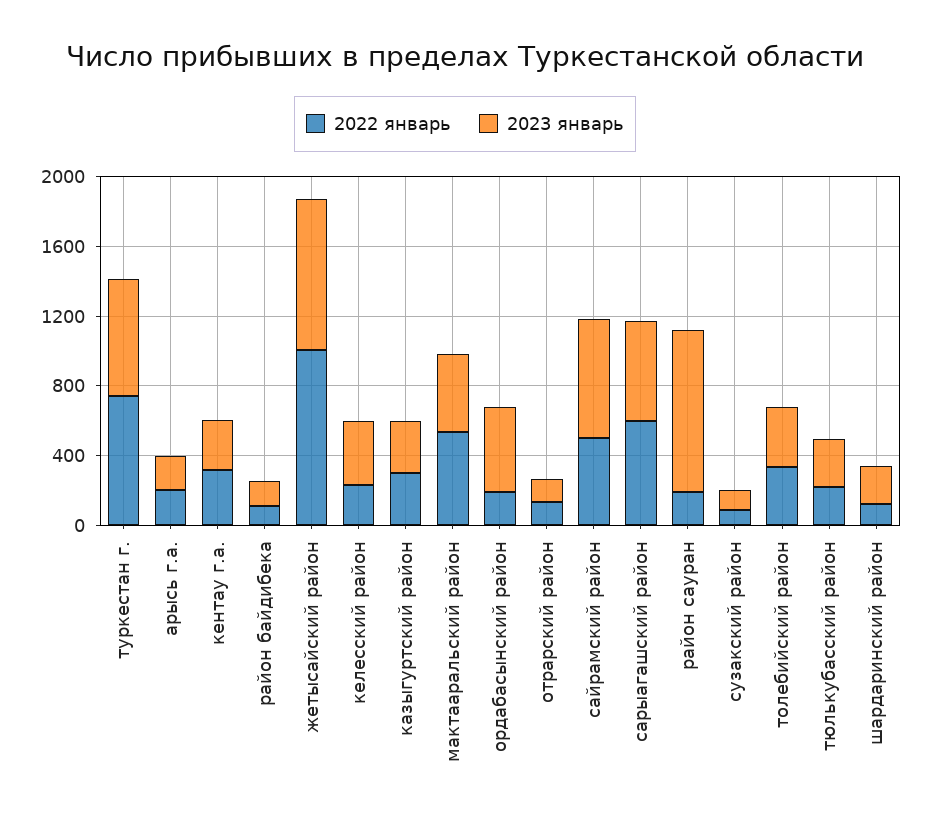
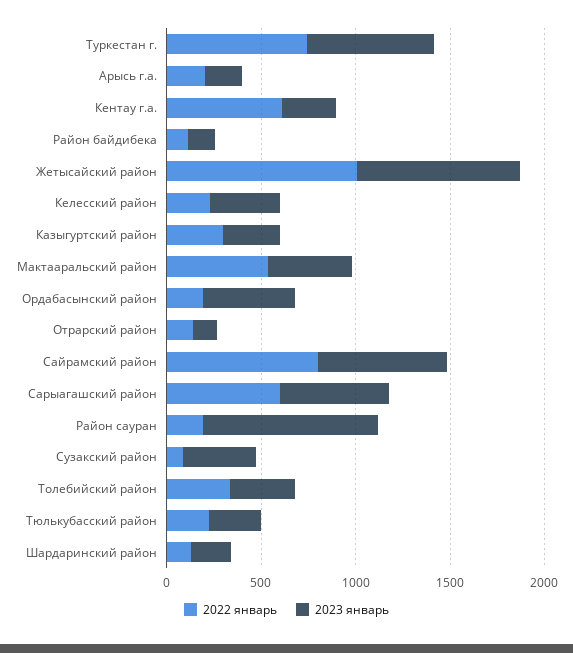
2022 январь, кентау г.а.: 300 -> 600
2022 январь, сайрамский район: 500 -> 800
2023 январь, сузакский район: 100 -> 400

